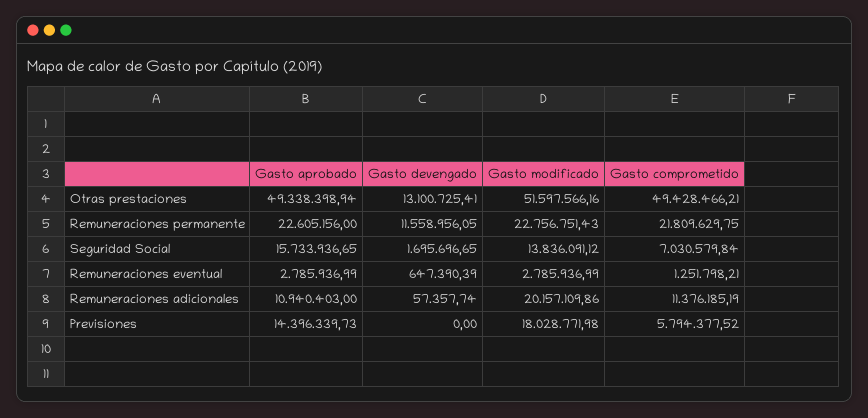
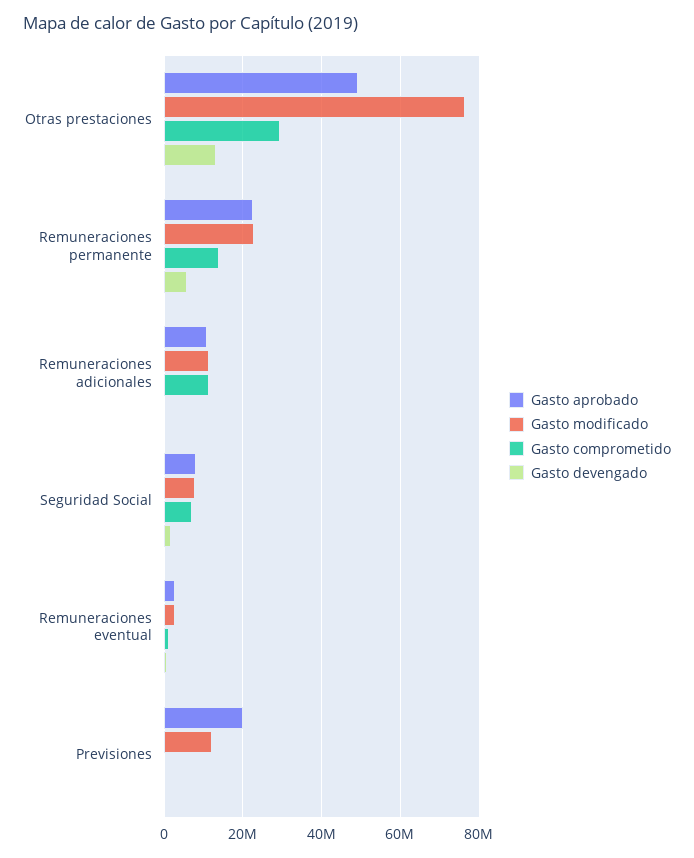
Gasto modificado, Otras prestaciones: 51597566.16 -> 76000000
Gasto comprometido, Otras prestaciones: 49428466.21 -> 30000000
Gasto devengado, Remuneraciones permanente: 11558956.05 -> 6000000
Gasto comprometido, Remuneraciones permanente: 21809629.75 -> 14000000
Gasto aprobado, Seguridad Social: 15733936.65 -> 8000000
Gasto modificado, Seguridad Social: 13836091.12 -> 8000000
Gasto modificado, Remuneraciones adicionales: 20157109.86 -> 12000000
Gasto aprobado, Previsiones: 14396339.73 -> 20000000
Gasto modificado, Previsiones: 18028771.98 -> 12000000
Gasto comprometido, Previsiones: 5794377.52 -> 0

